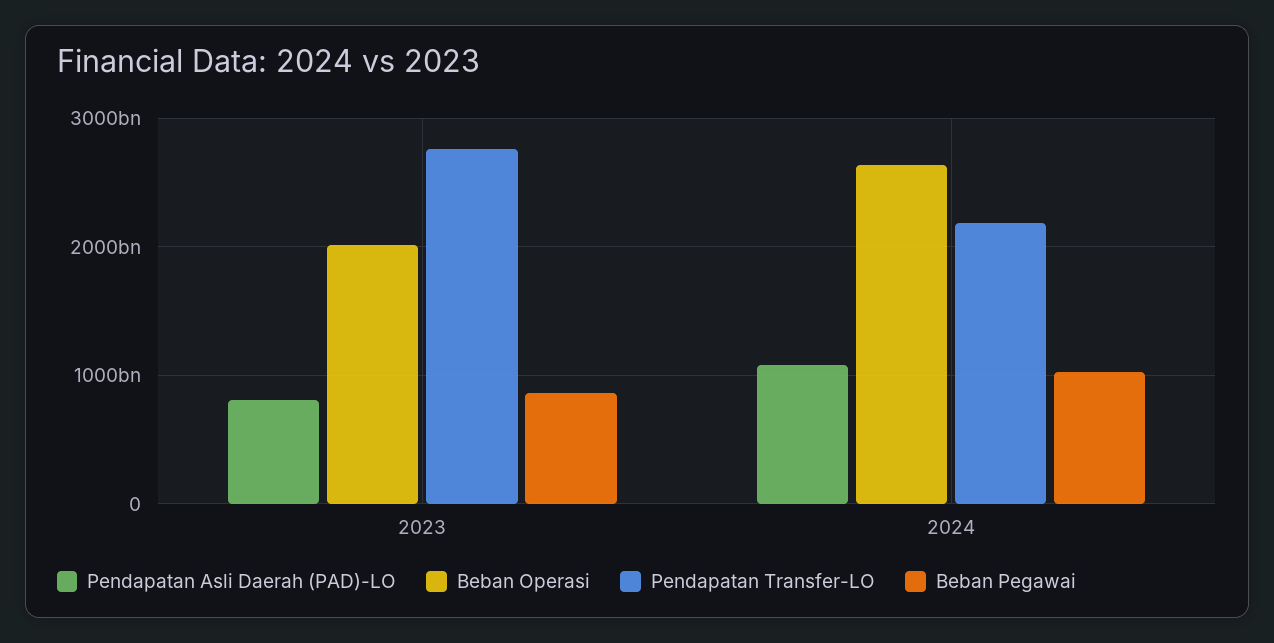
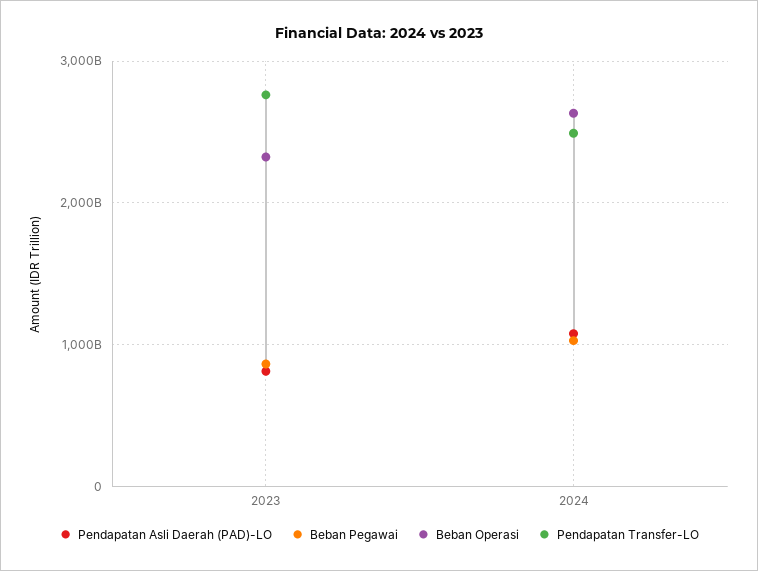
Beban Operasi, 2023: 2000000000000 -> 2300000000000
Pendapatan Transfer-LO, 2024: 2200000000000 -> 2500000000000

